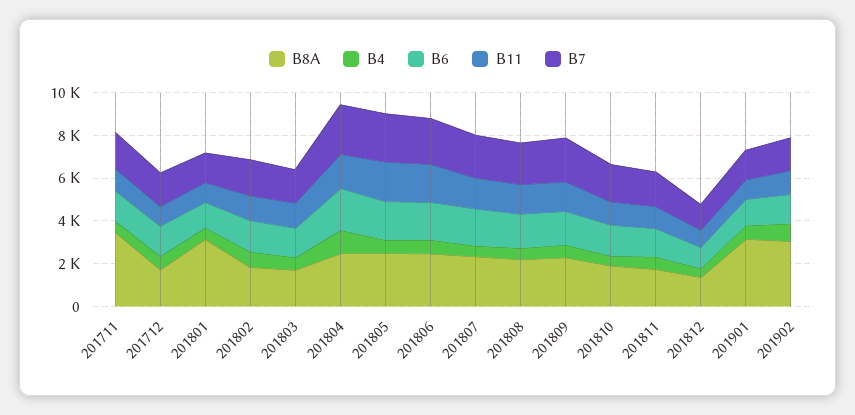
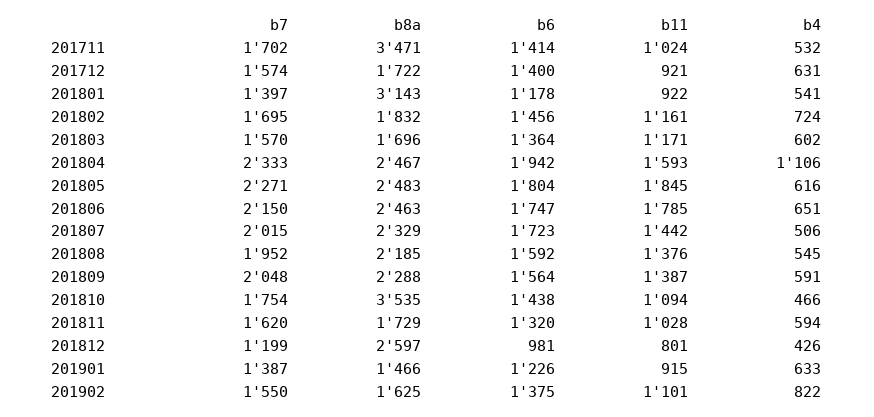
B8A, 201810: 2000 -> 3535
B8A, 201812: 1500 -> 2597
B8A, 201901: 3000 -> 1466
B8A, 201902: 3000 -> 1625

